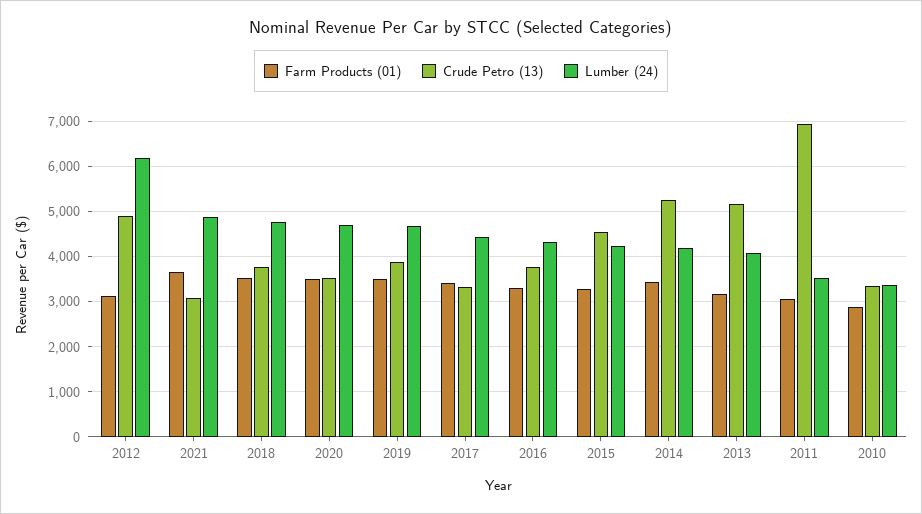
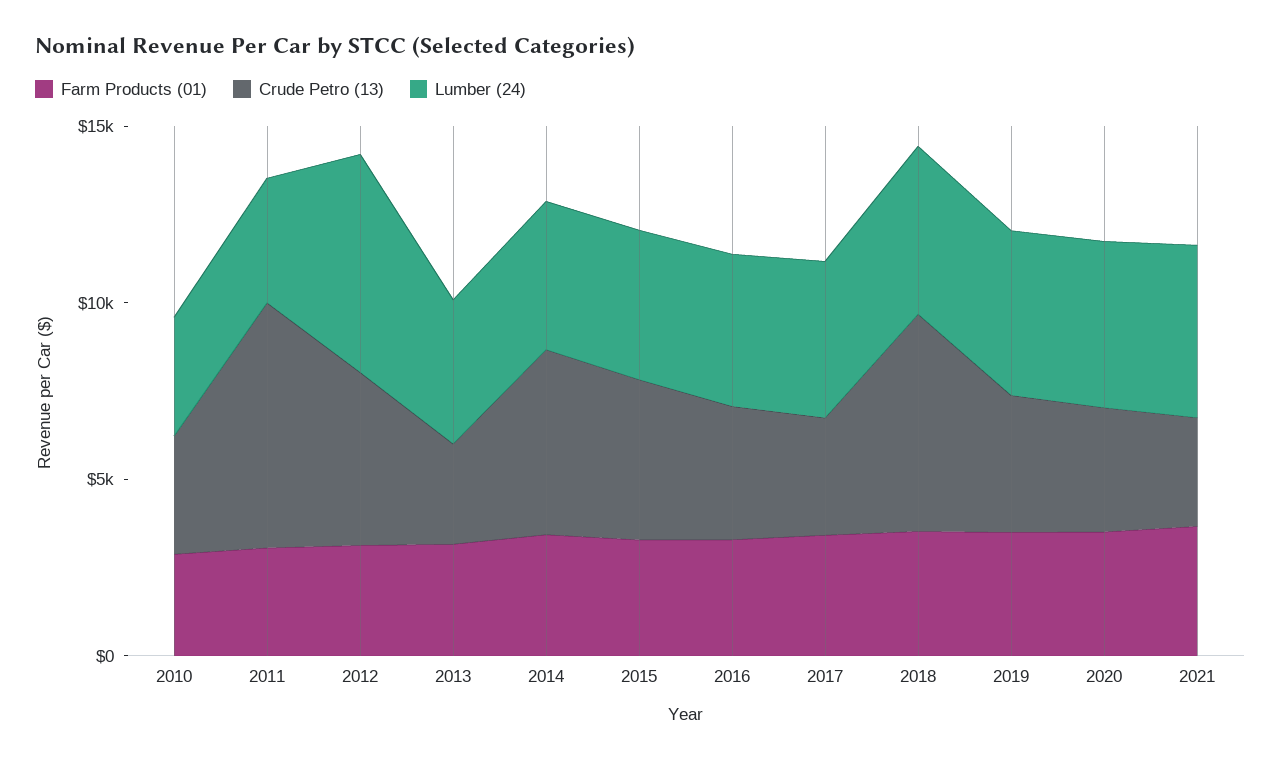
Crude Petro (13), 2018: 3800 -> 6000
Crude Petro (13), 2013: 5200 -> 3000

